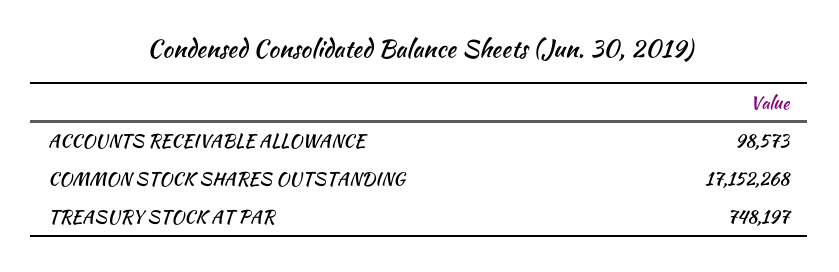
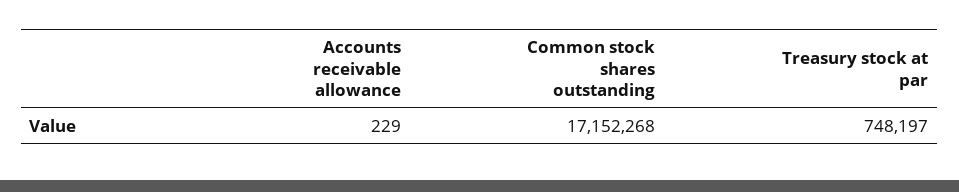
ACCOUNTS RECEIVABLE ALLOWANCE: 98573 -> 229

